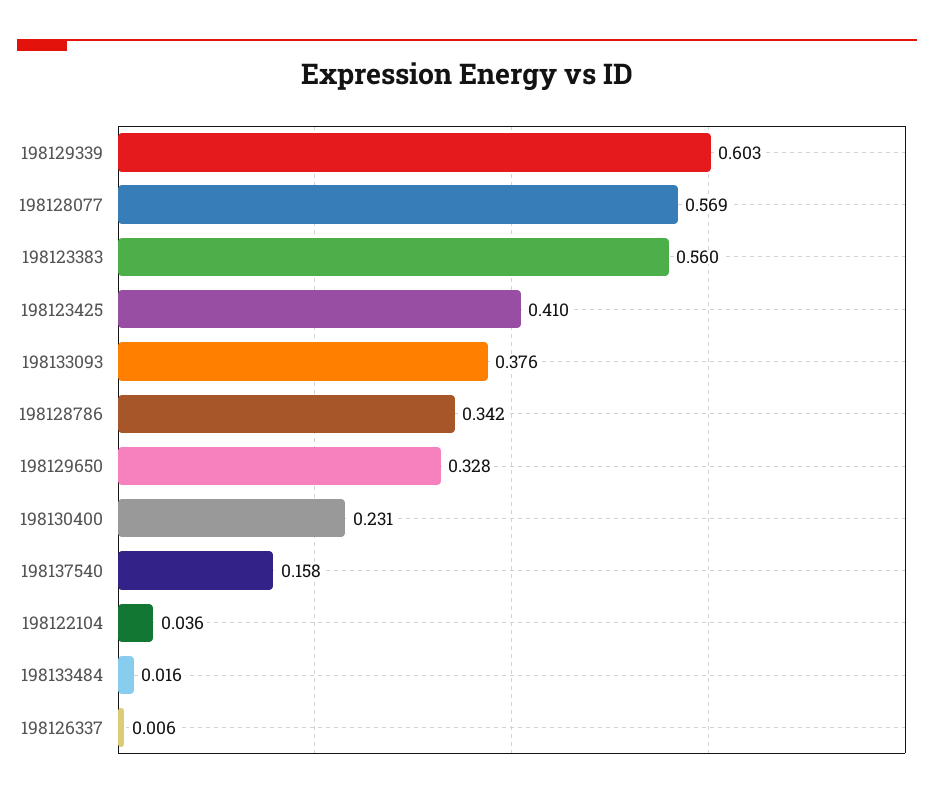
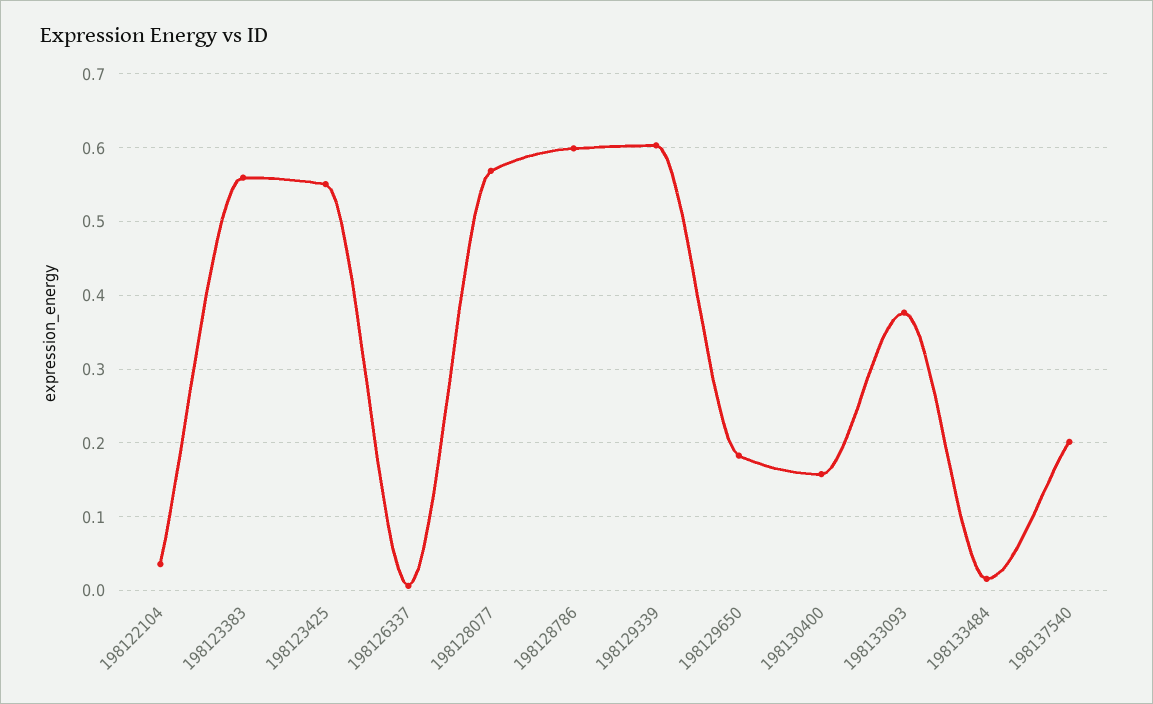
198123425: 0.41 -> 0.55
198128786: 0.342 -> 0.6
198129650: 0.328 -> 0.18
198130400: 0.231 -> 0.16
198137540: 0.158 -> 0.2

